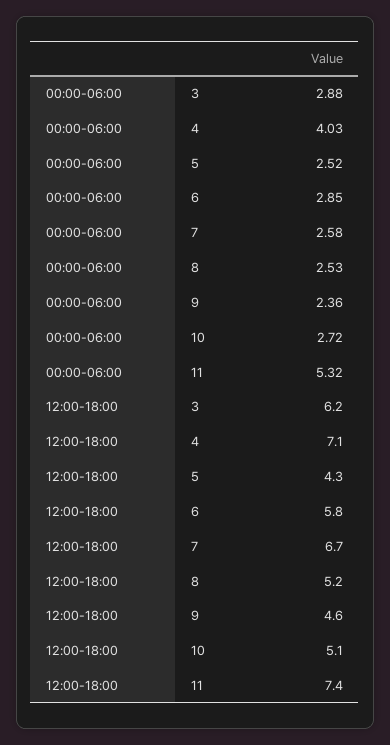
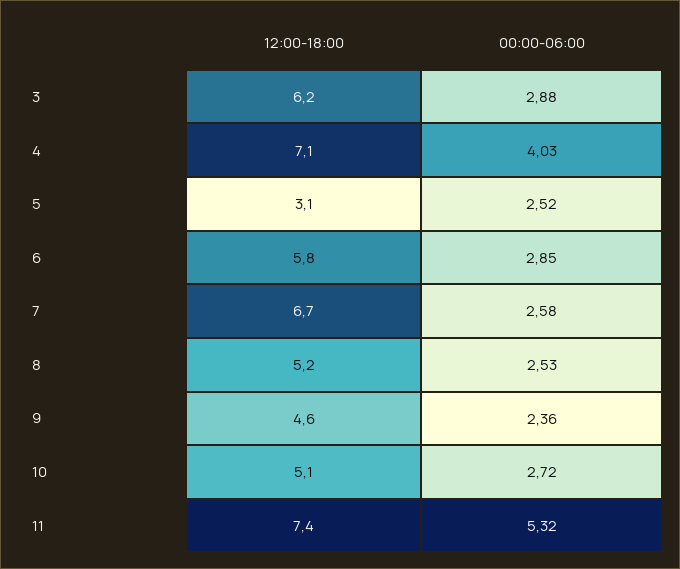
12:00-18:00, 5: 4.3 -> 3.1

